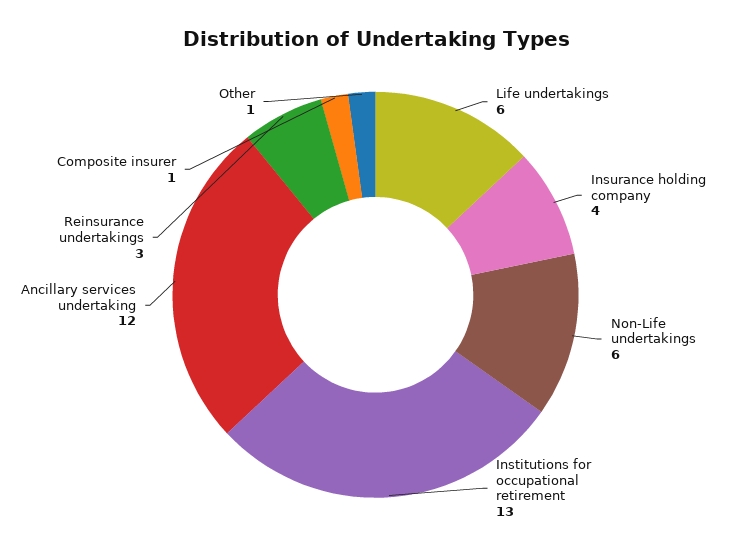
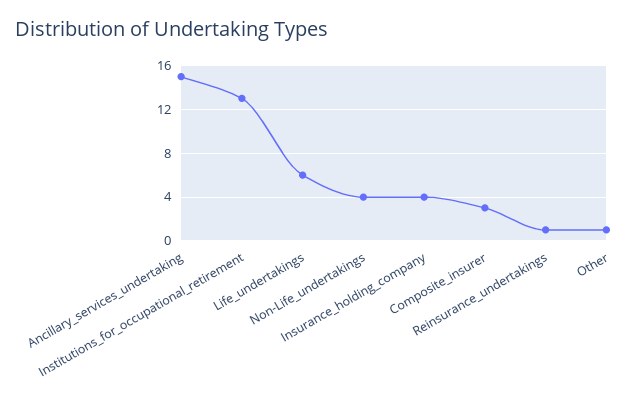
Non-Life undertakings: 6 -> 4
Ancillary services undertaking: 12 -> 15
Reinsurance undertakings: 3 -> 1
Composite insurer: 1 -> 3

